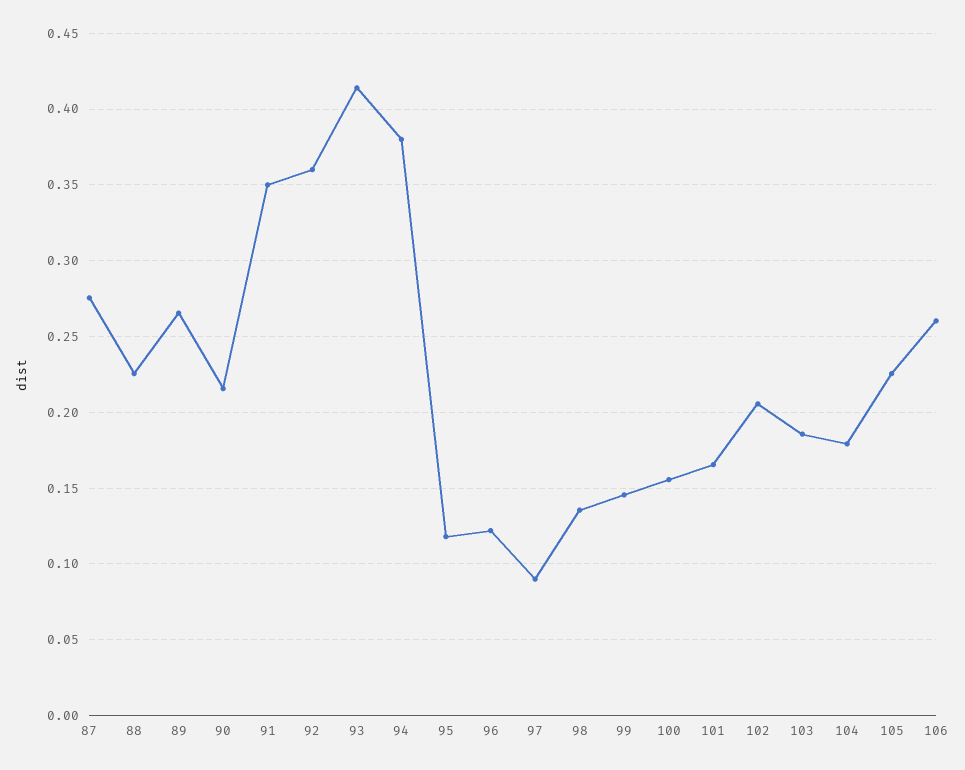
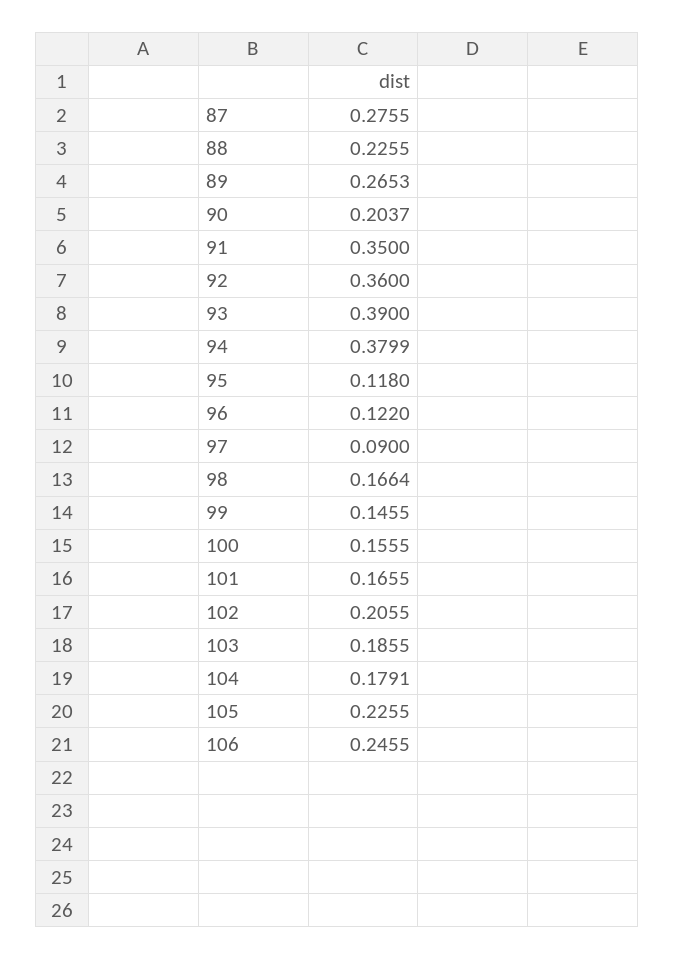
90: 0.215 -> 0.2037
93: 0.415 -> 0.39
98: 0.135 -> 0.1664
106: 0.26 -> 0.2455

